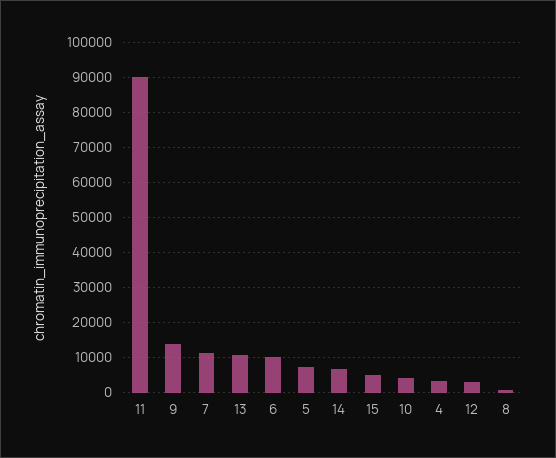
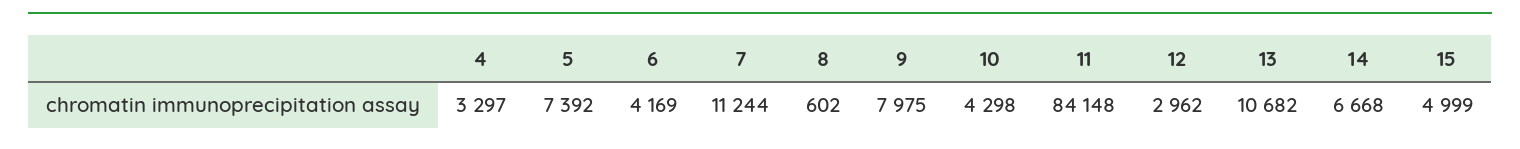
11: 90000 -> 84148
9: 14000 -> 7975
6: 10000 -> 4169

